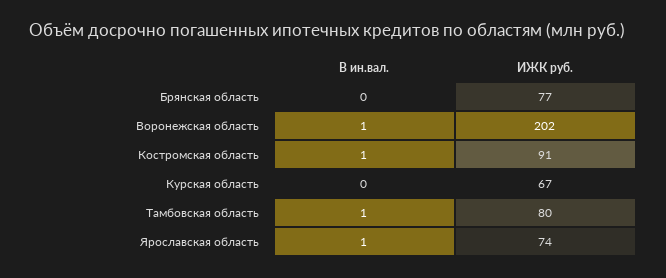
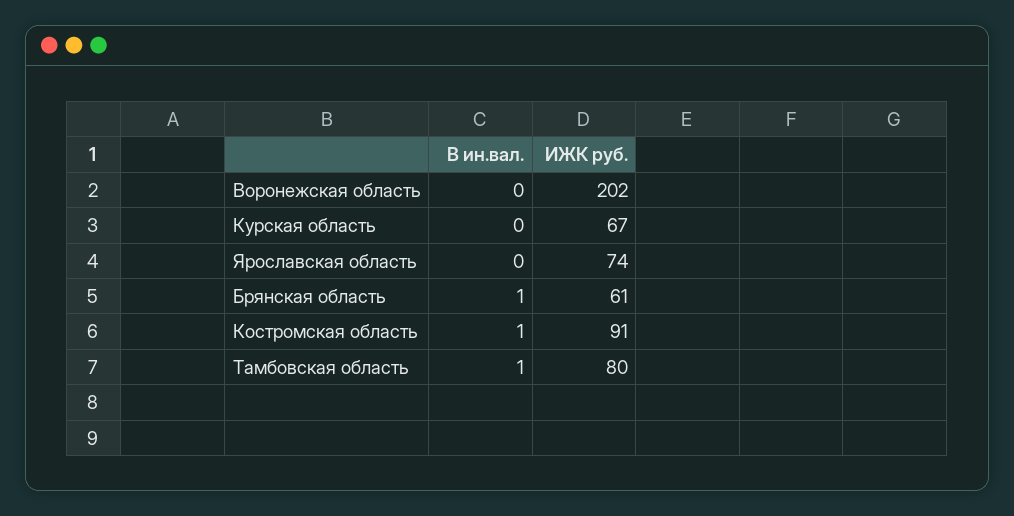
В ин.вал., Брянская область: 0 -> 1
ИЖК руб., Брянская область: 77 -> 61
В ин.вал., Воронежская область: 1 -> 0
В ин.вал., Ярославская область: 1 -> 0

